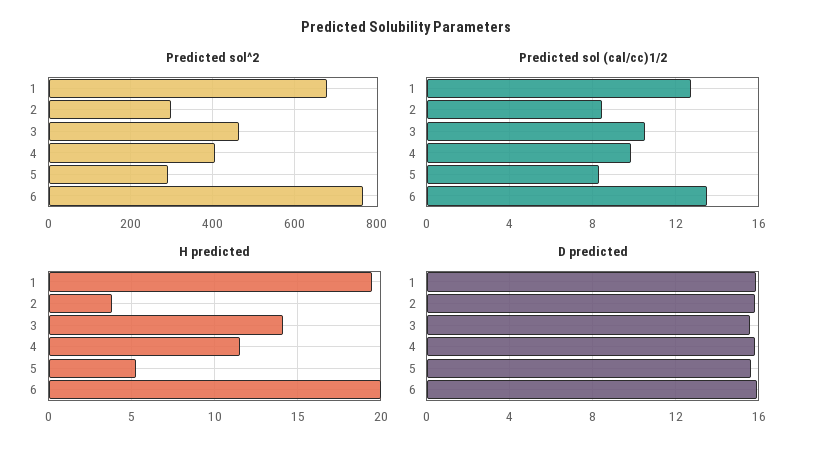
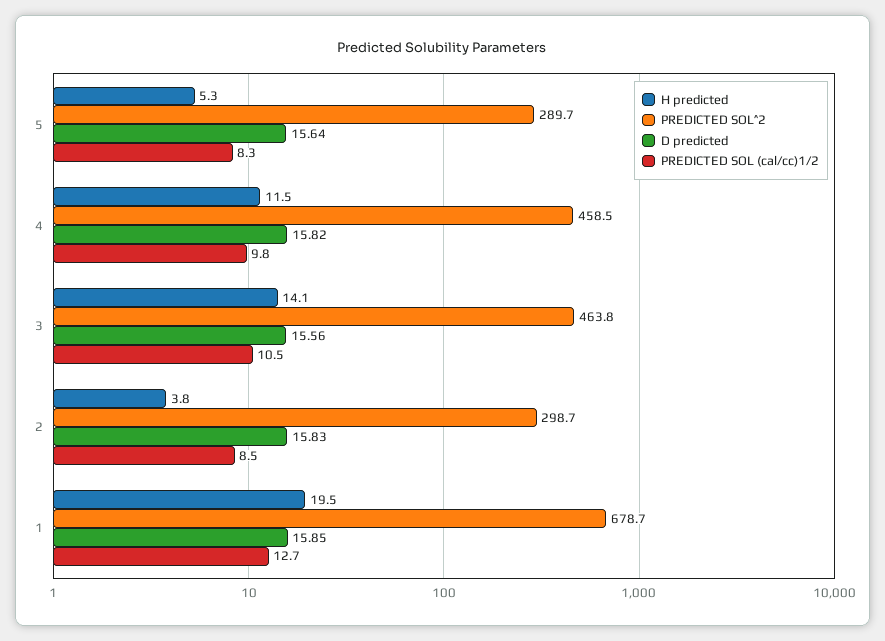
Predicted sol^2, 4: 400 -> 458.5
Predicted sol^2, 6: 760 -> none
Predicted sol (cal/cc)1/2, 6: 13.5 -> none
H predicted, 6: 20 -> none
D predicted, 6: 16 -> none

